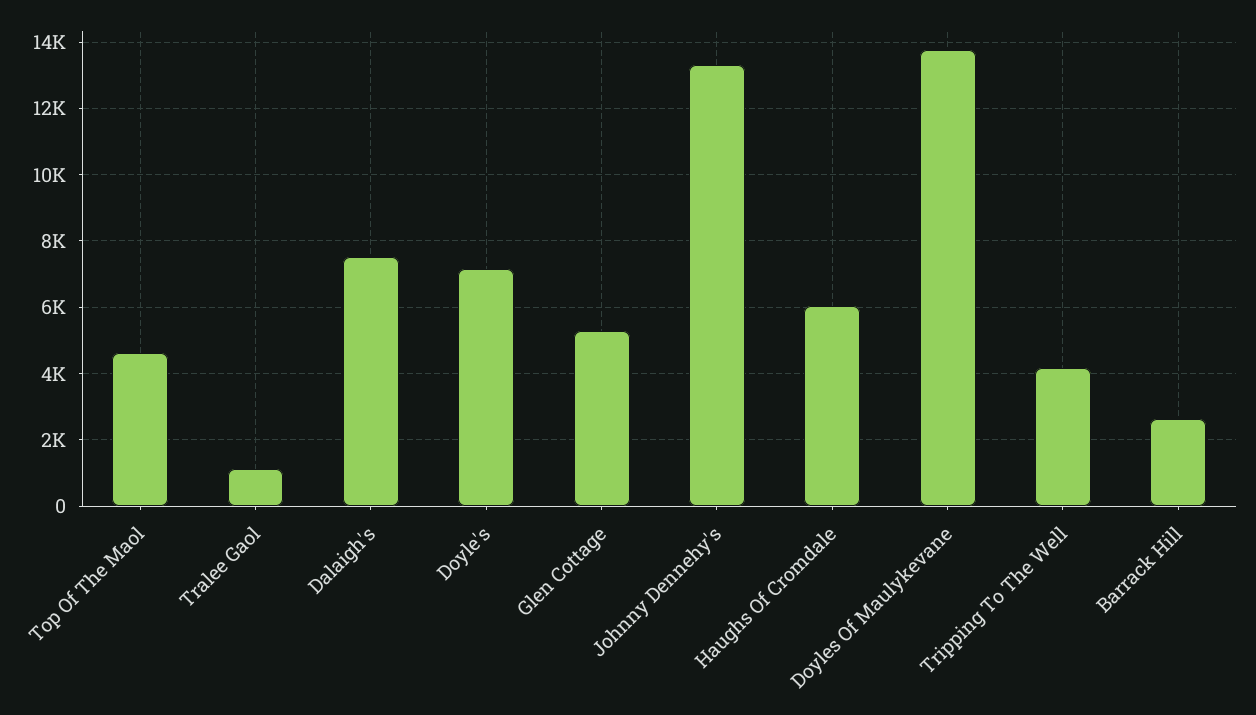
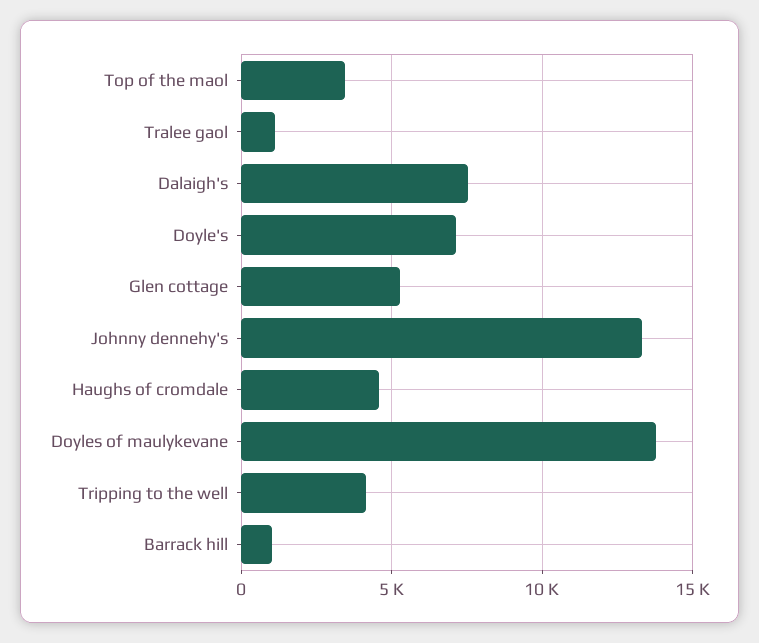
Top Of The Maol: 4600 -> 3500
Haughs Of Cromdale: 6000 -> 4500
Barrack Hill: 2600 -> 1000

